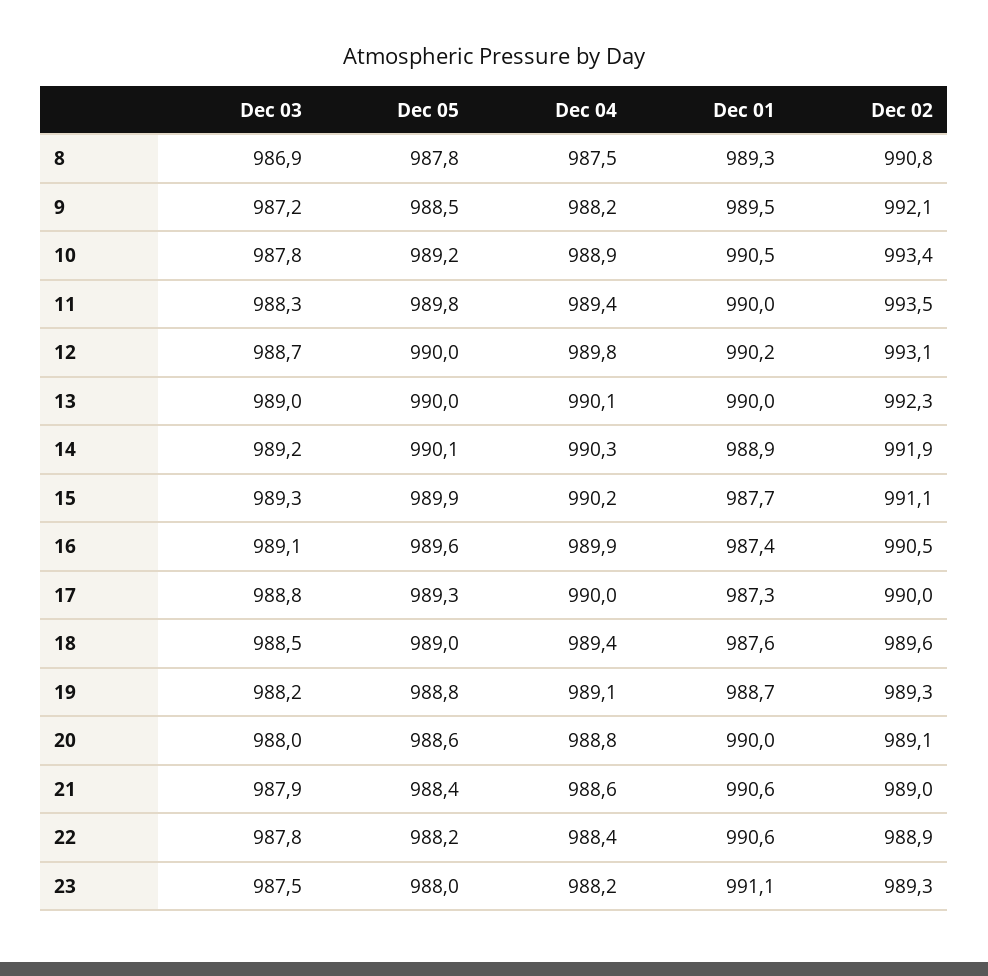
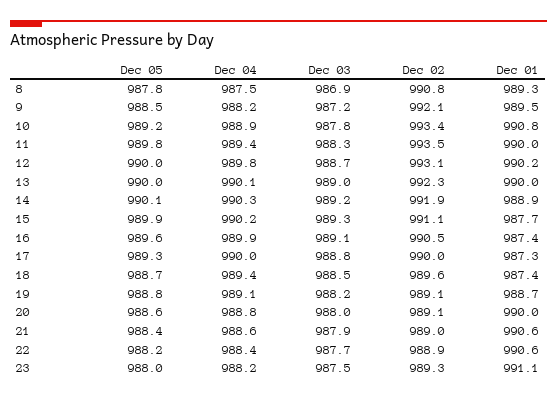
Dec 01, 10: 990.5 -> 990.8
Dec 05, 18: 989 -> 988.7
Dec 01, 18: 987.6 -> 987.4
Dec 02, 19: 989.3 -> 989.1
Dec 03, 22: 987.8 -> 987.7

